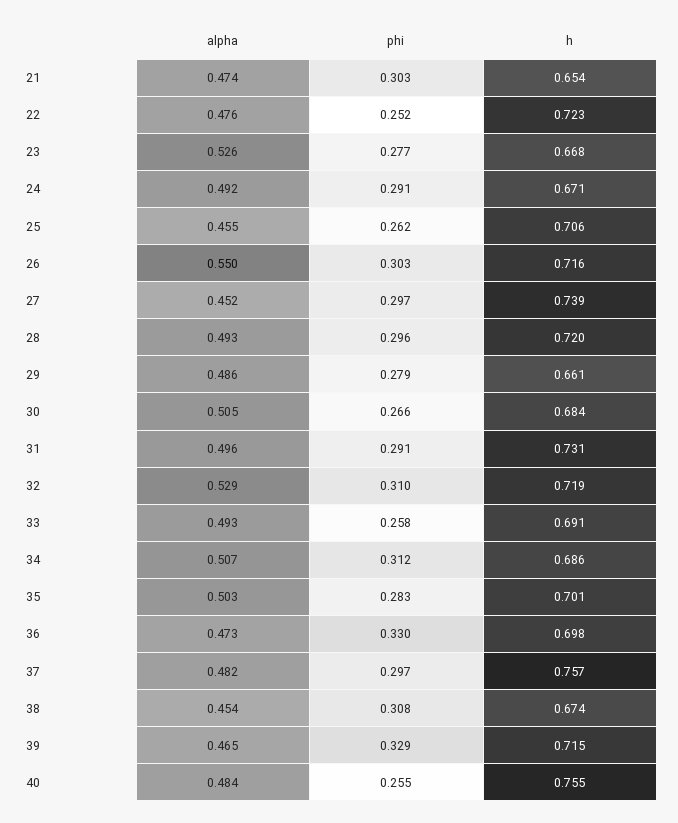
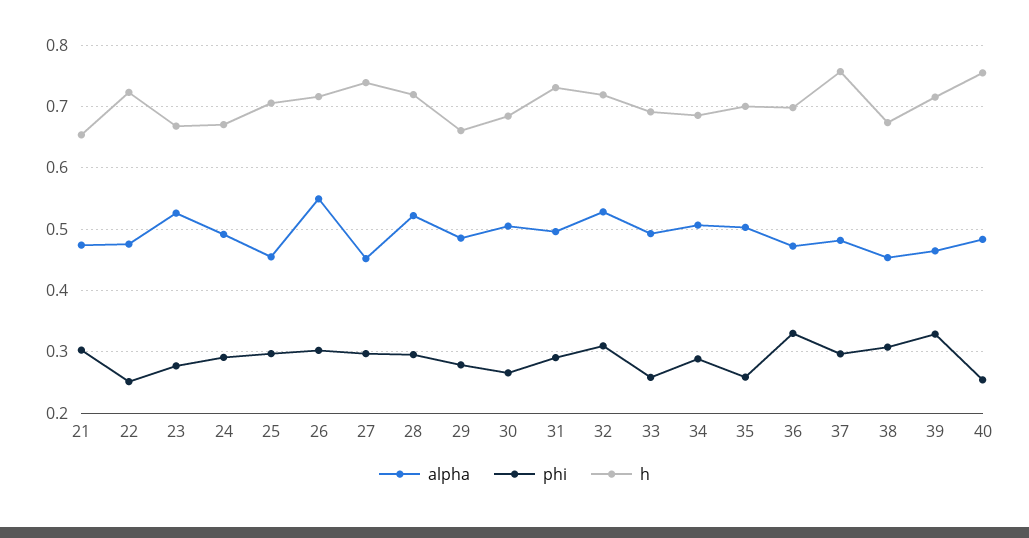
phi, 25: 0.262 -> 0.3
alpha, 28: 0.493 -> 0.52
phi, 34: 0.312 -> 0.29
phi, 35: 0.283 -> 0.26

